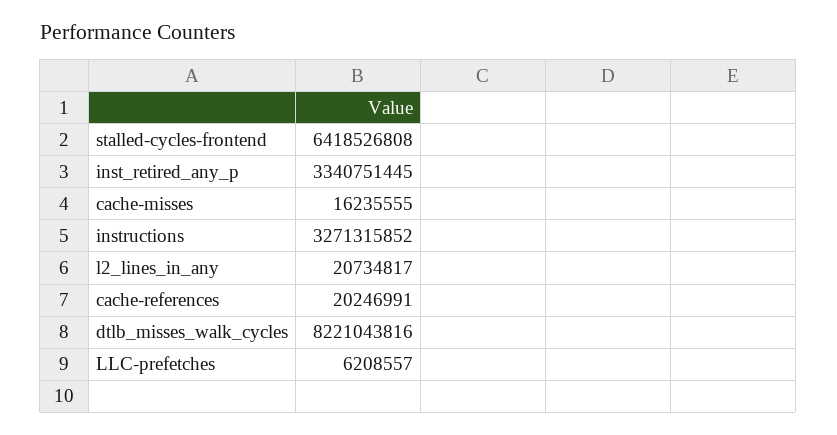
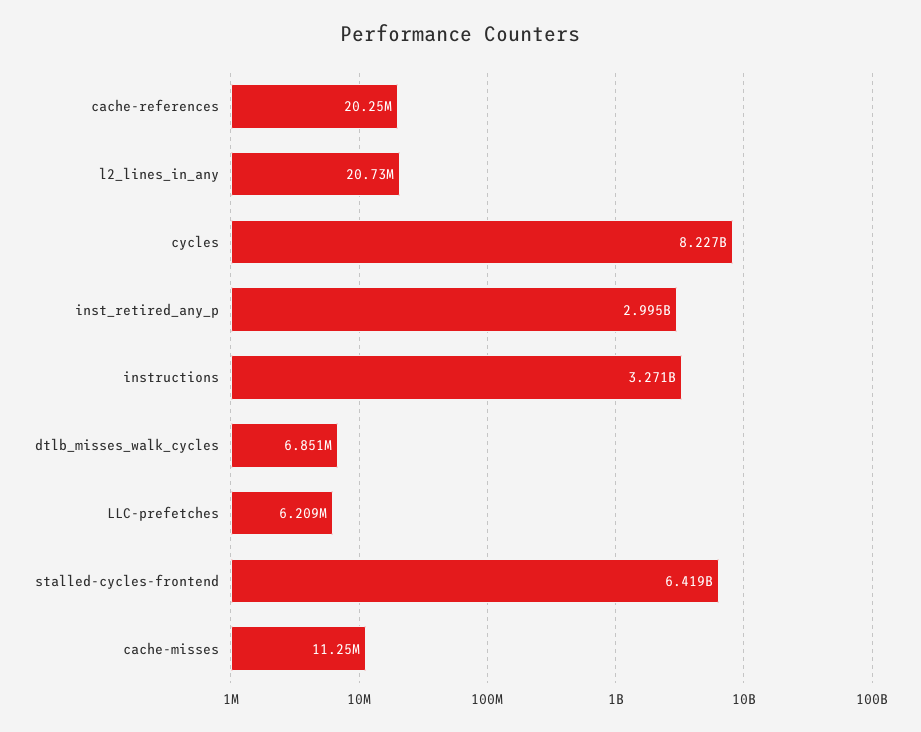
inst_retired_any_p: 3340751445 -> 2995000000
cache-misses: 16235555 -> 11250000
dtlb_misses_walk_cycles: 8221043816 -> 6851000
cycles: none -> 8227000000

